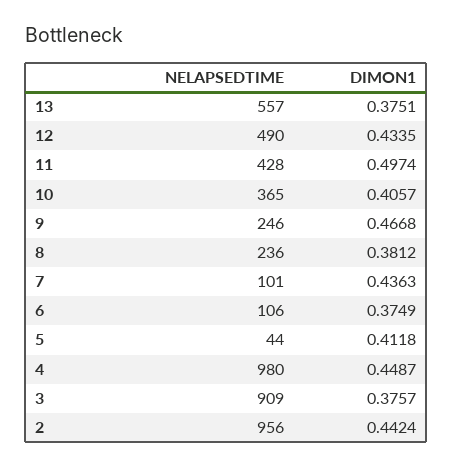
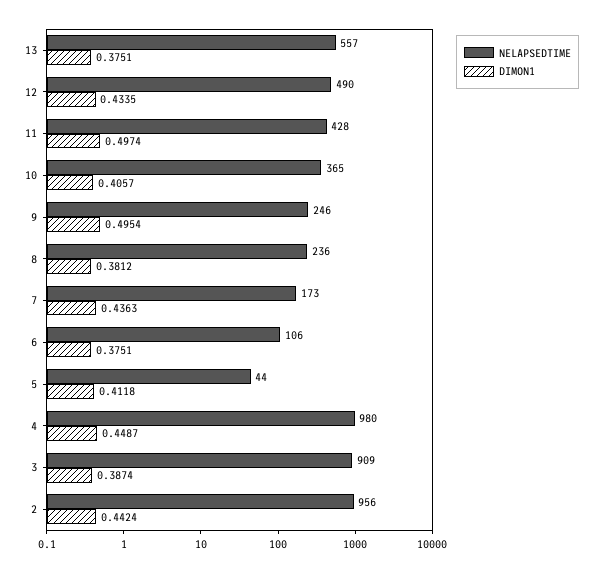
DIMON1, 9: 0.4668 -> 0.4954
NELAPSEDTIME, 7: 101 -> 173
DIMON1, 6: 0.3749 -> 0.3751
DIMON1, 3: 0.3757 -> 0.3874

